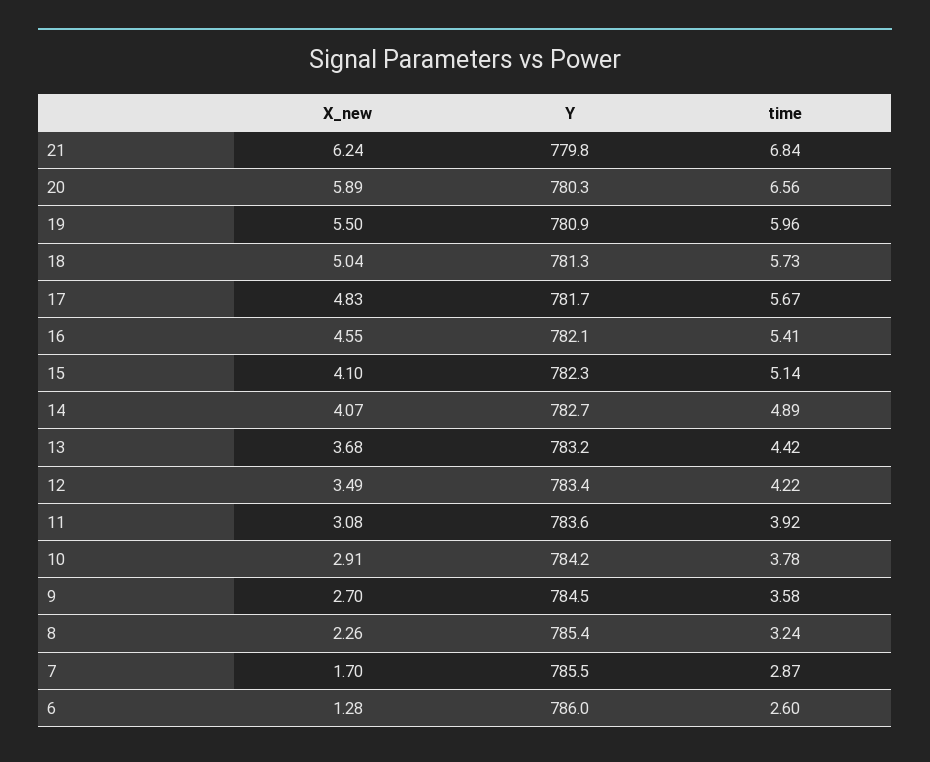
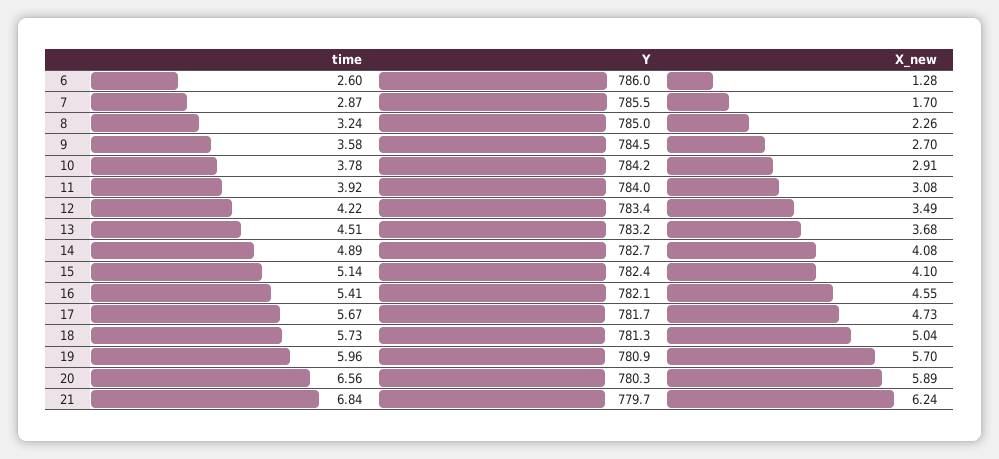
Y, 21: 779.8 -> 779.7
X_new, 19: 5.5 -> 5.7
X_new, 17: 4.83 -> 4.73
Y, 15: 782.3 -> 782.4
X_new, 14: 4.07 -> 4.08
time, 13: 4.42 -> 4.51
Y, 11: 783.6 -> 784
Y, 8: 785.4 -> 785

